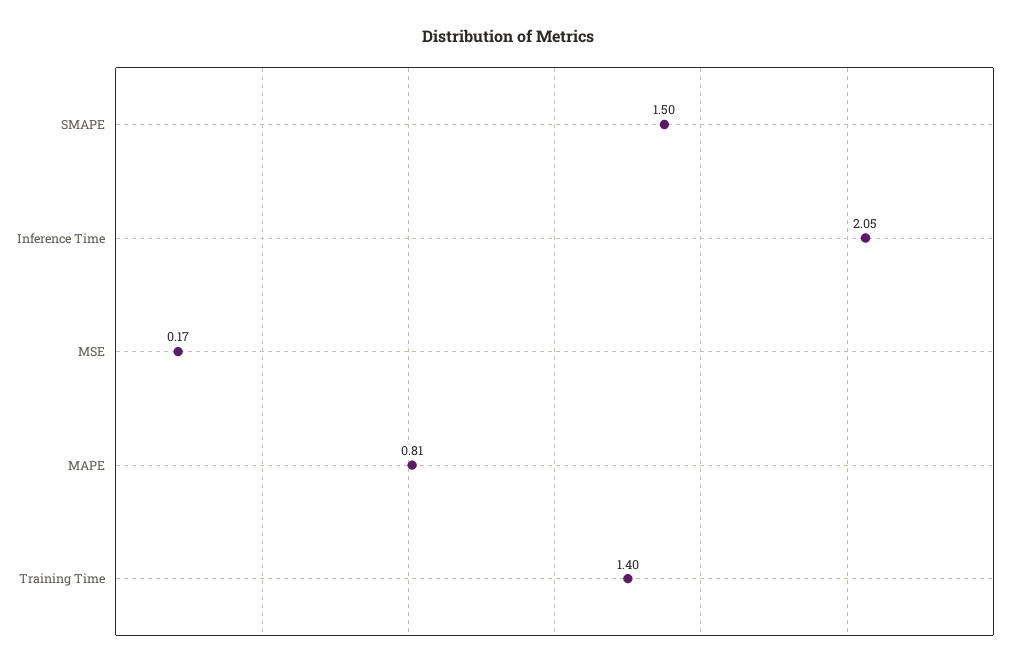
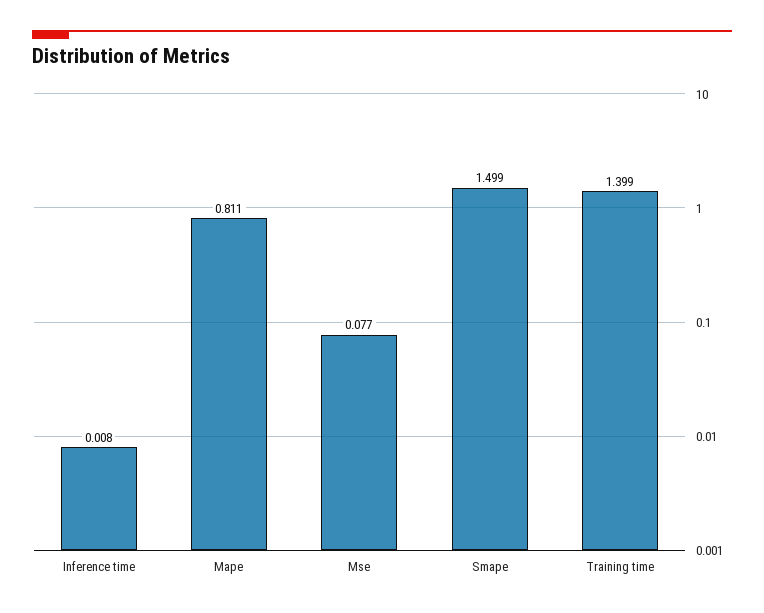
Inference Time: 2.05 -> 0.008
MSE: 0.17 -> 0.077

